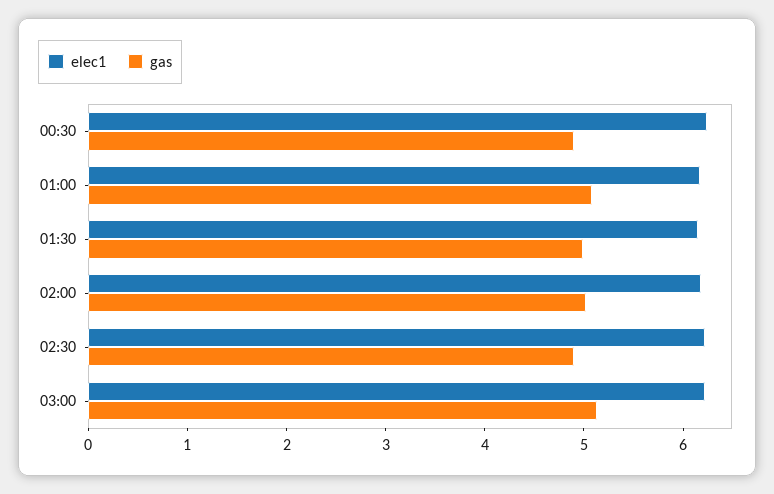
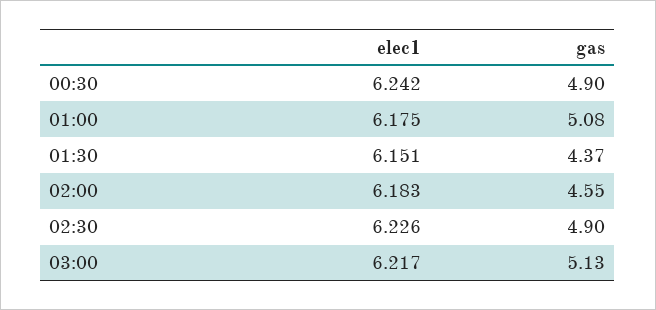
gas, 01:30: 5 -> 4.37
gas, 02:00: 5 -> 4.55

